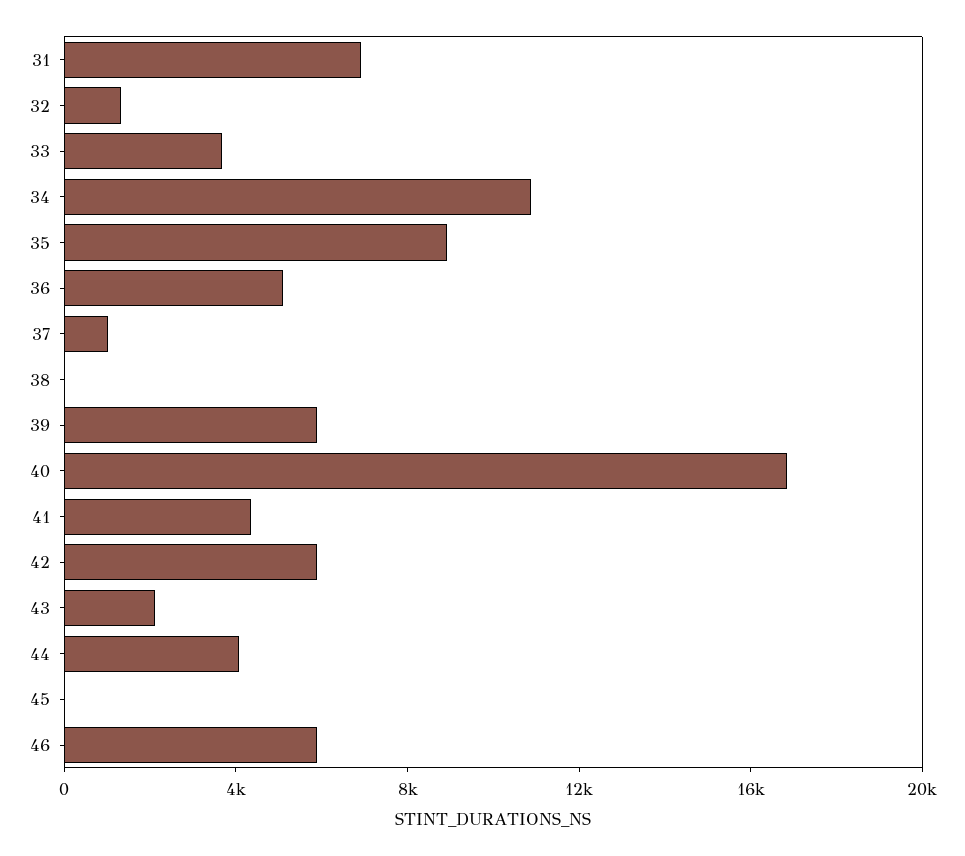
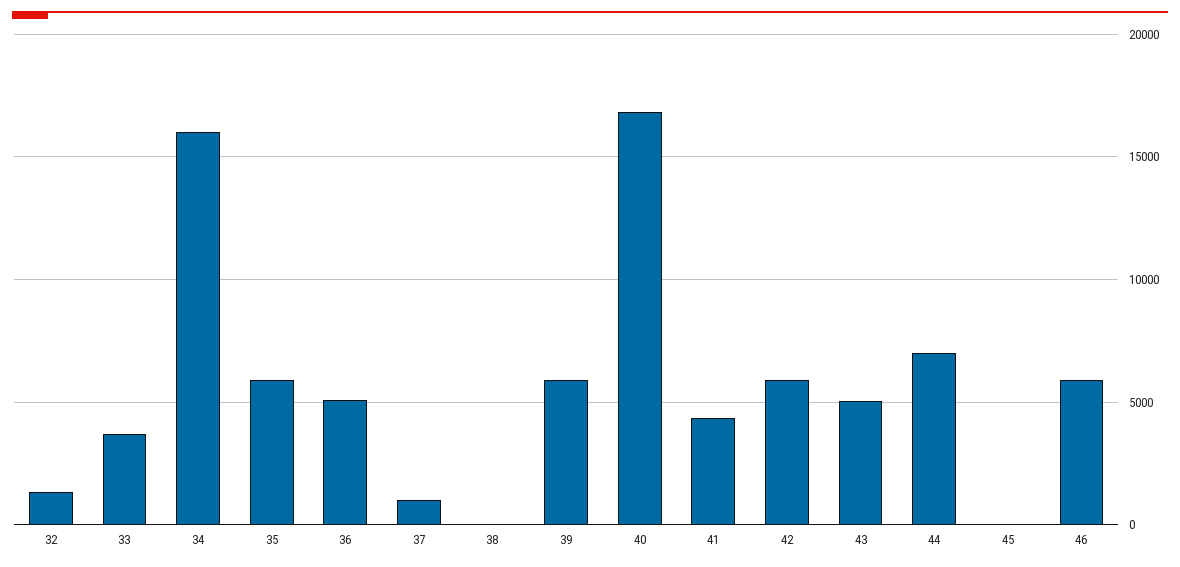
31: 7000 -> none
34: 11000 -> 16000
35: 9000 -> 6000
43: 2000 -> 5000
44: 4000 -> 7000

